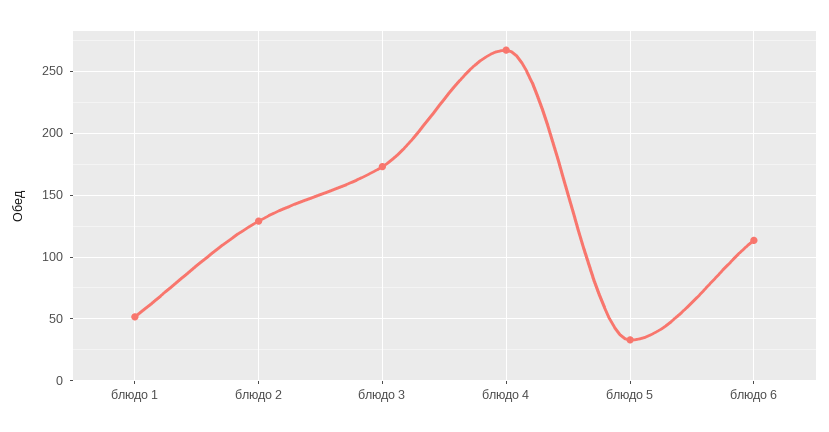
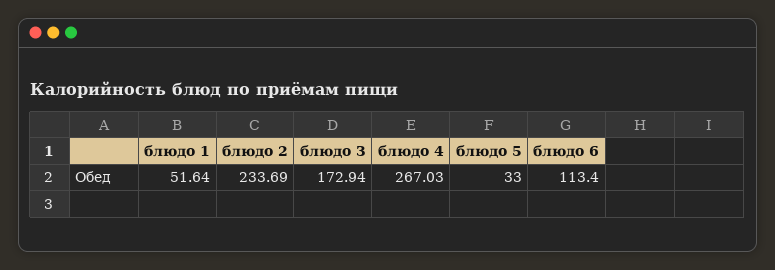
блюдо 2: 130 -> 233.69

